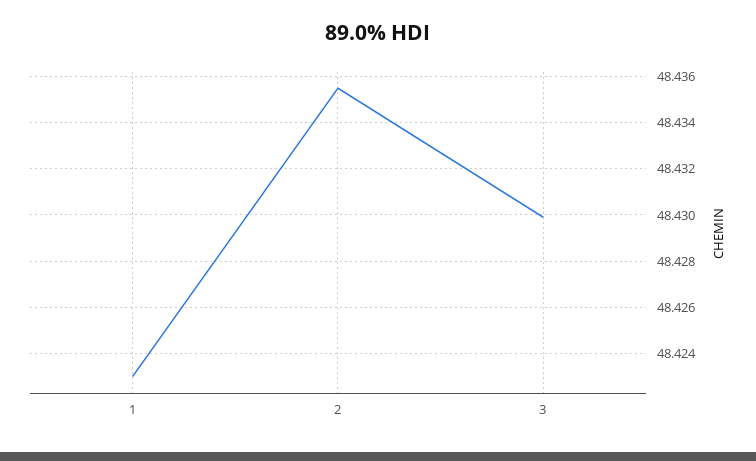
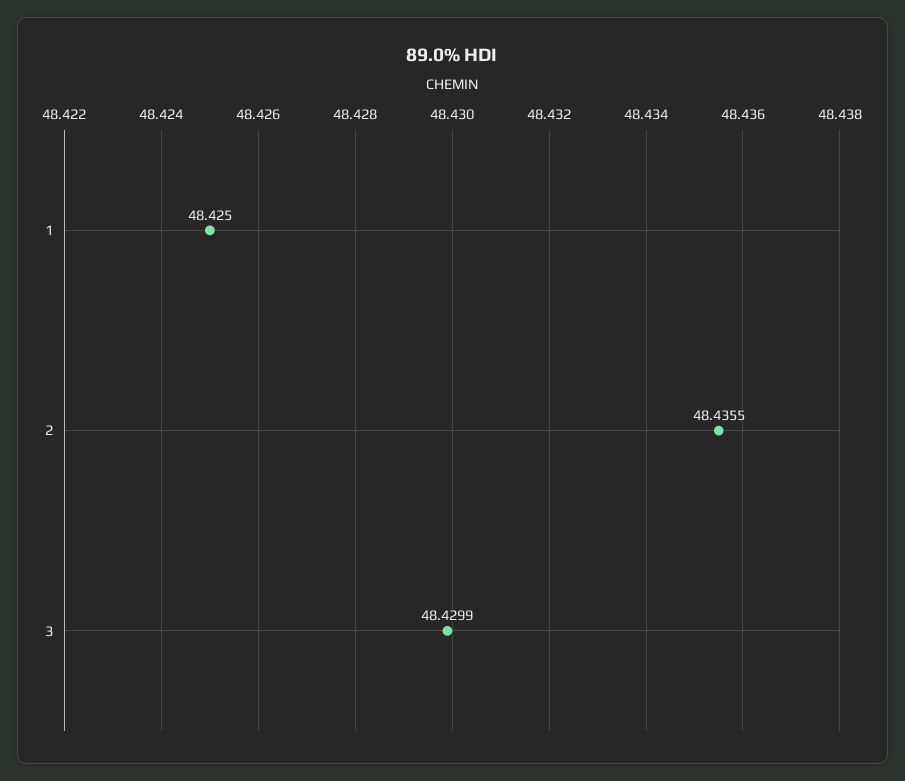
1: 48.423 -> 48.425

